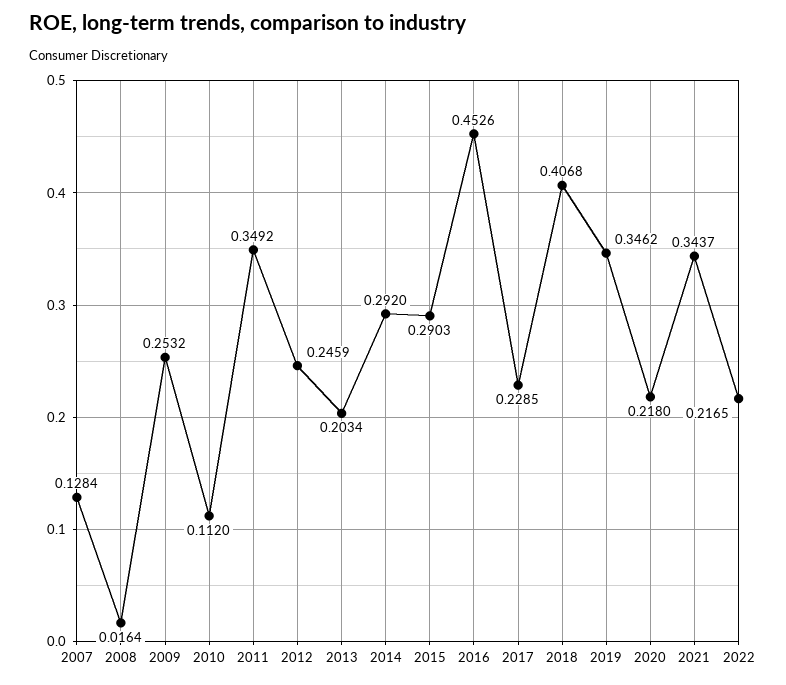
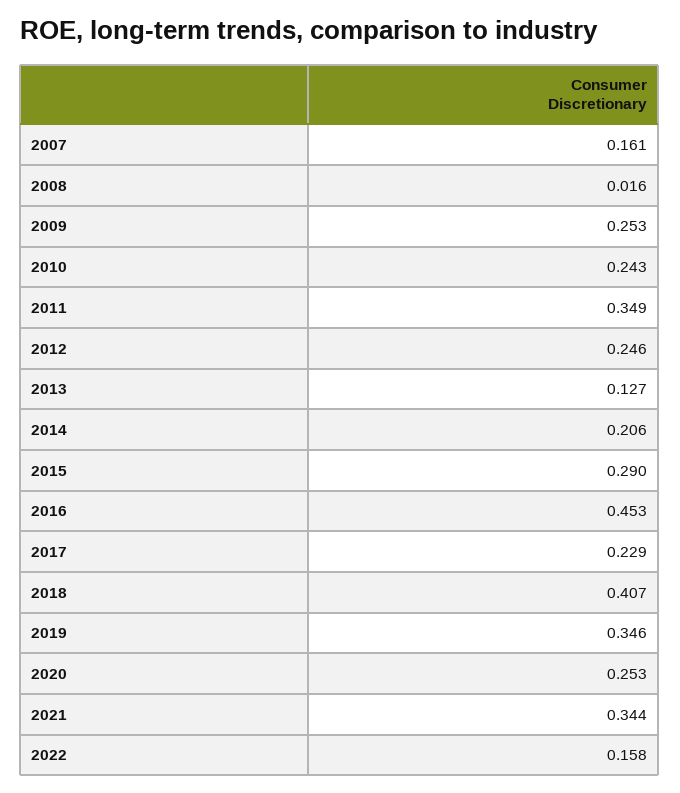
2007: 0.1284 -> 0.161
2010: 0.112 -> 0.243
2013: 0.2034 -> 0.127
2014: 0.292 -> 0.206
2020: 0.218 -> 0.253
2022: 0.2165 -> 0.158

